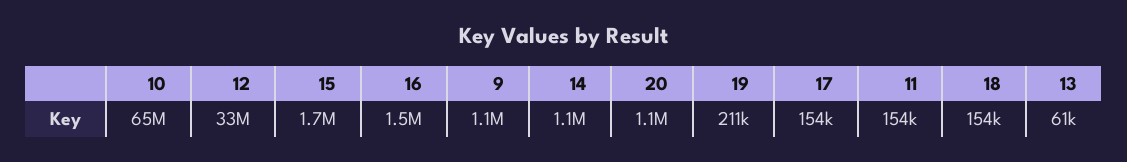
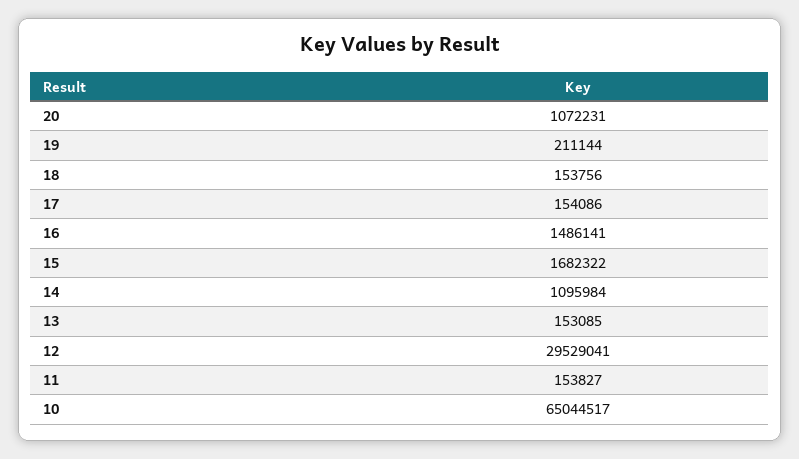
12: 33000000 -> 29529041
9: 1100000 -> none
13: 61000 -> 153085

